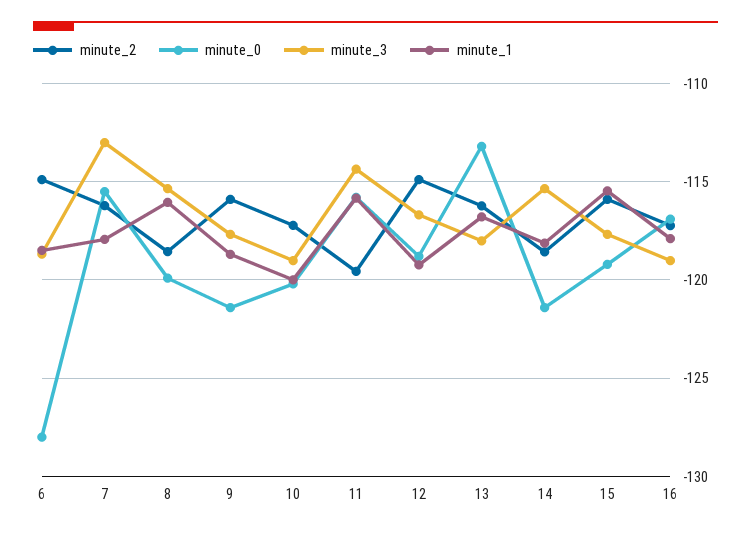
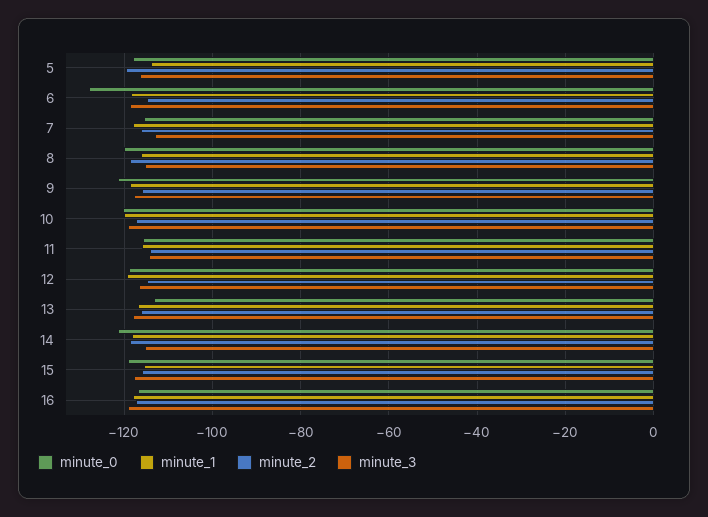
minute_2, 11: -119.5 -> -114
minute_0, 5: none -> -118
minute_1, 5: none -> -114
minute_2, 5: none -> -120
minute_3, 5: none -> -116

